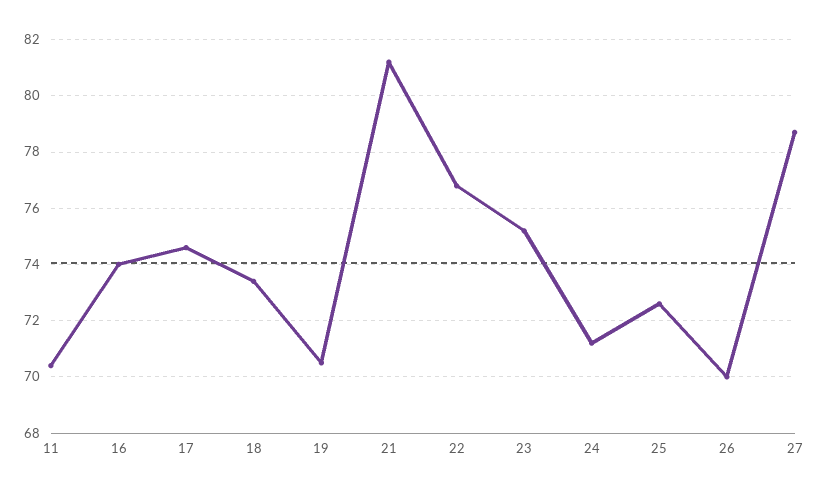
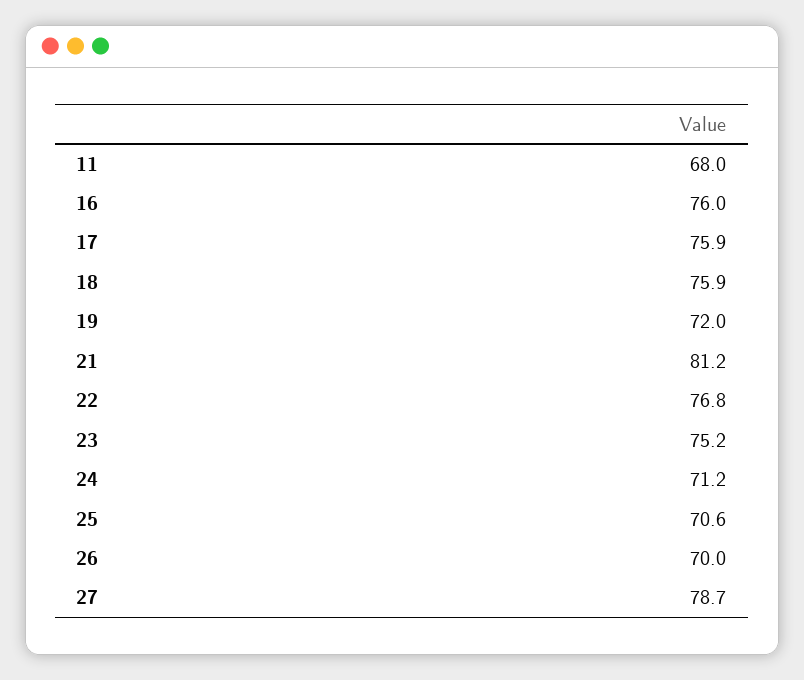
11: 70.5 -> 68
16: 74 -> 76
17: 74.5 -> 75.9
18: 73.5 -> 75.9
19: 70.5 -> 72
25: 72.5 -> 70.6

